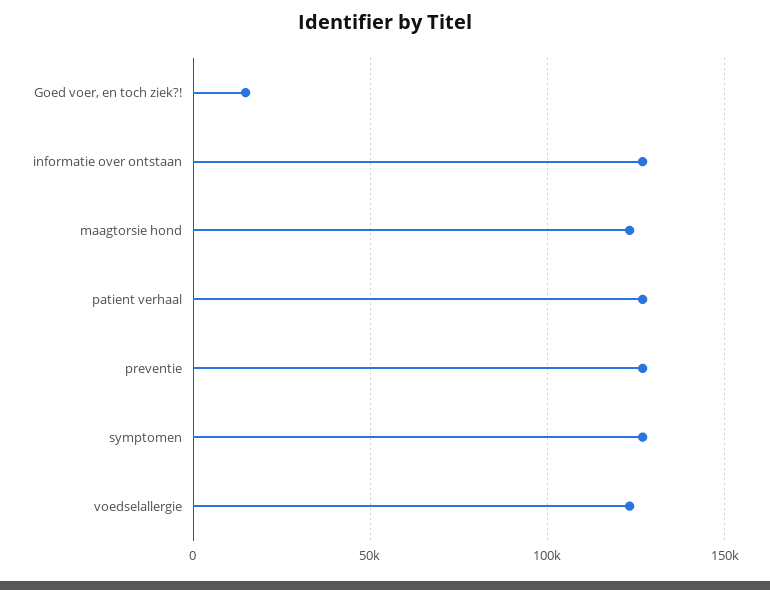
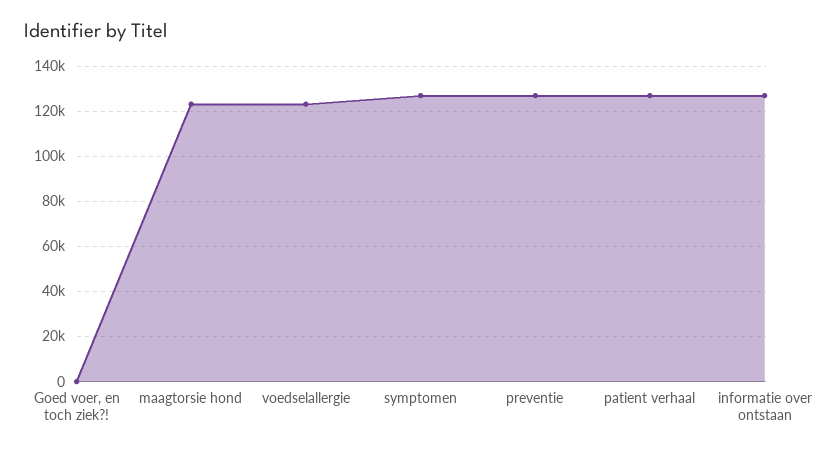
Goed voer, en toch ziek?!: 15000 -> 0

